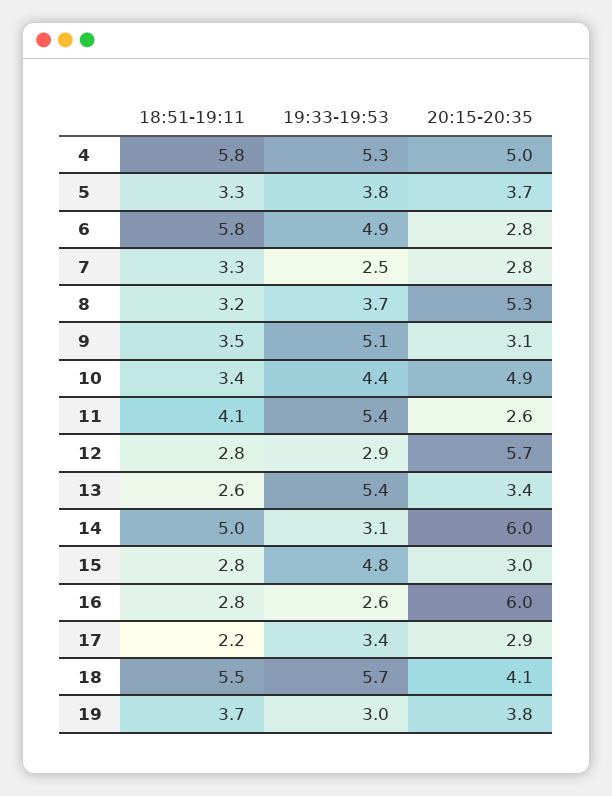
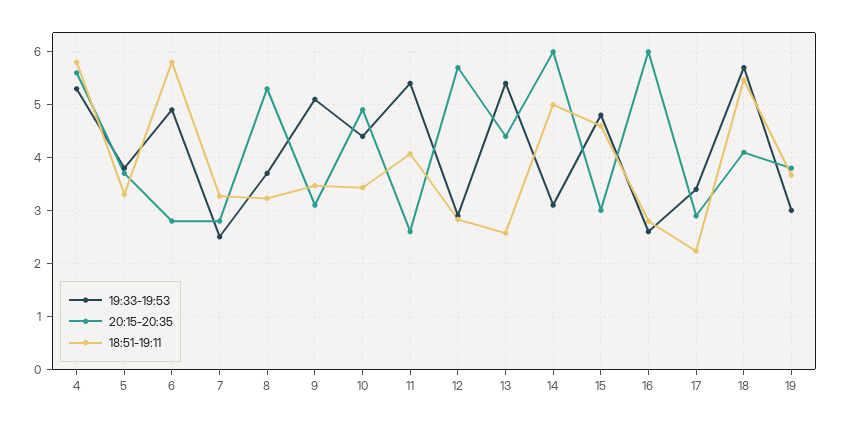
20:15-20:35, 4: 5 -> 5.6
20:15-20:35, 13: 3.4 -> 4.4
18:51-19:11, 15: 2.8 -> 4.6

